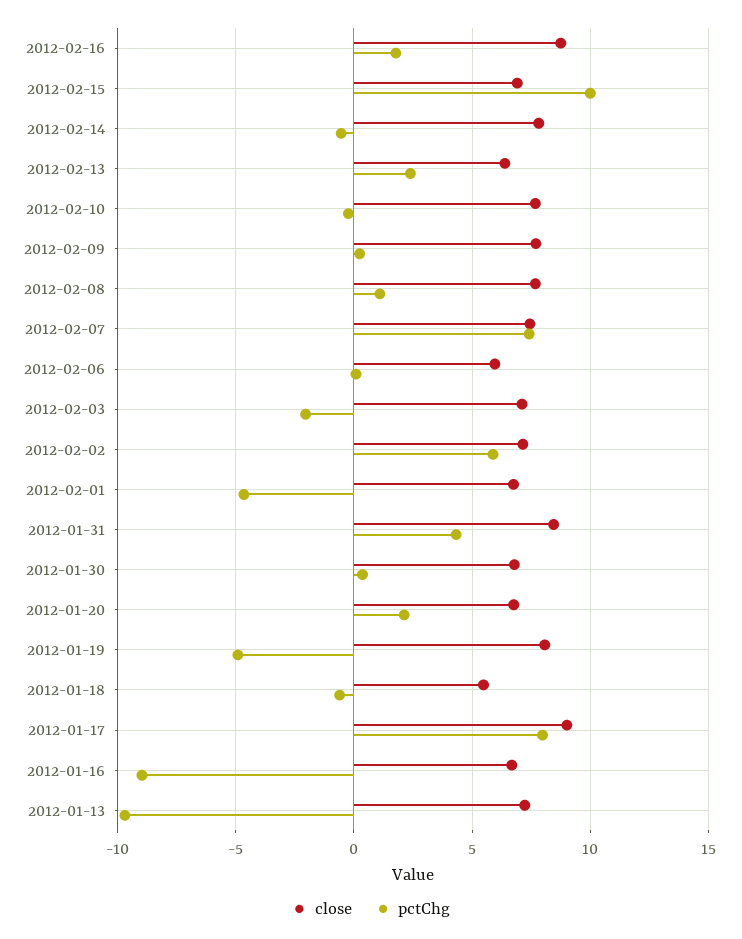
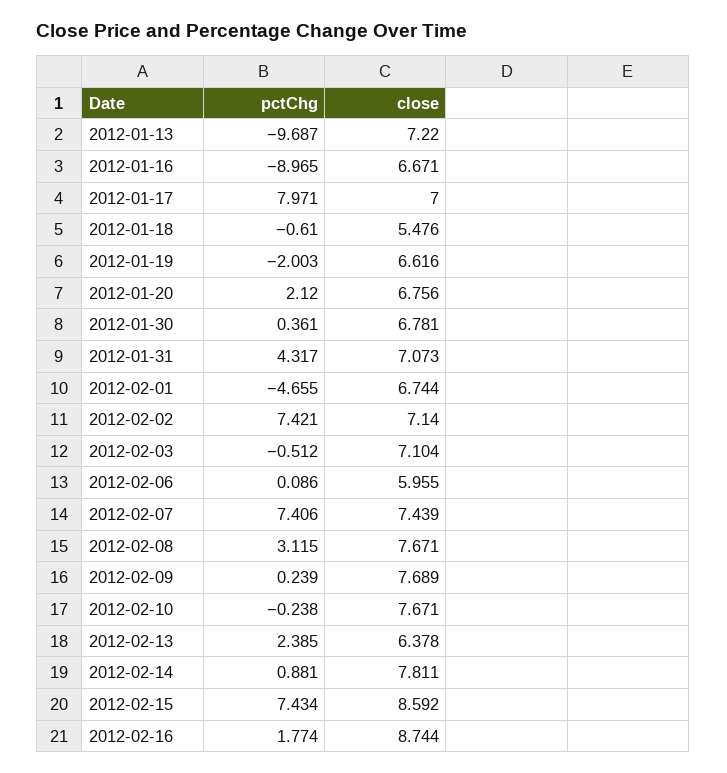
close, 2012-02-15: 7 -> 8.592
pctChg, 2012-02-15: 10 -> 7.434
pctChg, 2012-02-14: -0.5 -> 0.881
pctChg, 2012-02-08: 1 -> 3.115
pctChg, 2012-02-03: -2 -> -0.512
pctChg, 2012-02-02: 6 -> 7.421
close, 2012-01-31: 8.5 -> 7.073
close, 2012-01-19: 8 -> 6.616
pctChg, 2012-01-19: -5 -> -2.003
close, 2012-01-17: 9 -> 7

